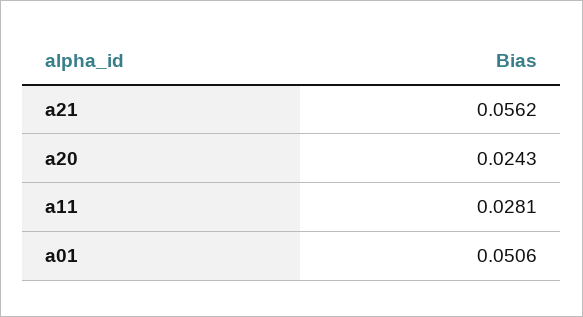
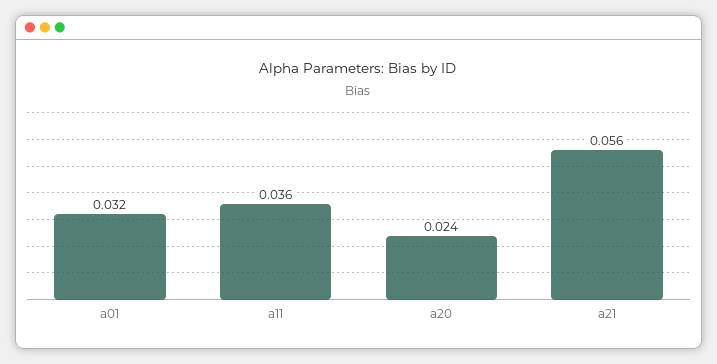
a11: 0.0281 -> 0.036
a01: 0.0506 -> 0.032

